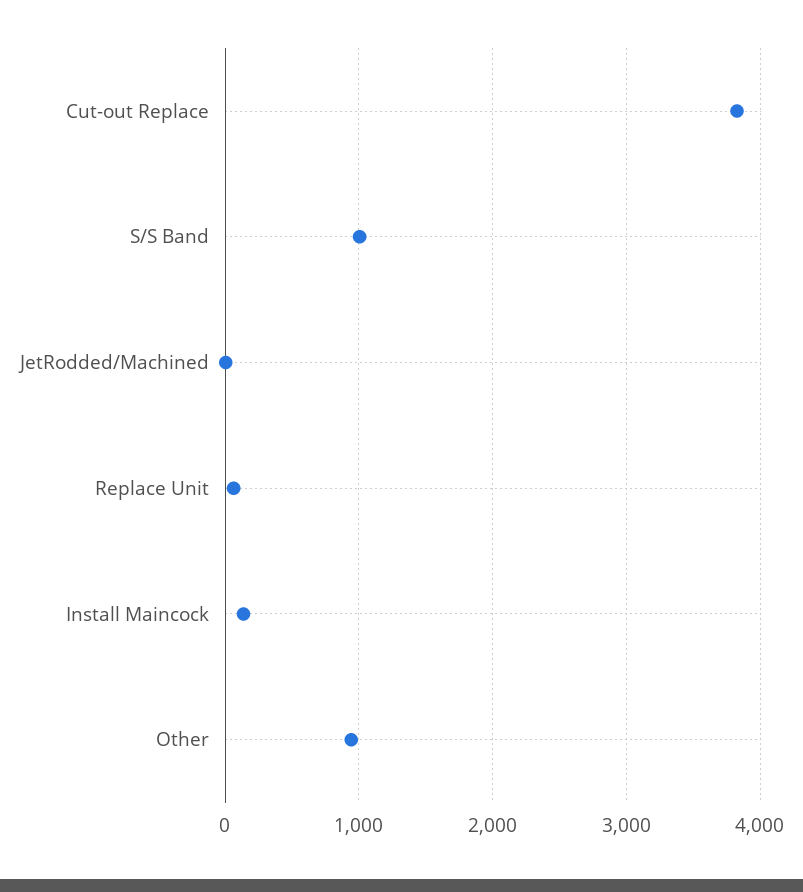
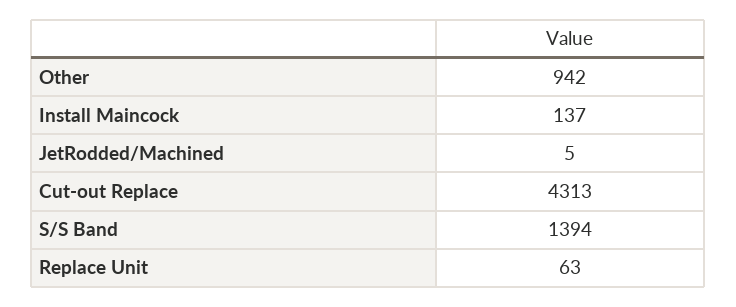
Cut-out Replace: 3800 -> 4313
S/S Band: 1000 -> 1394

